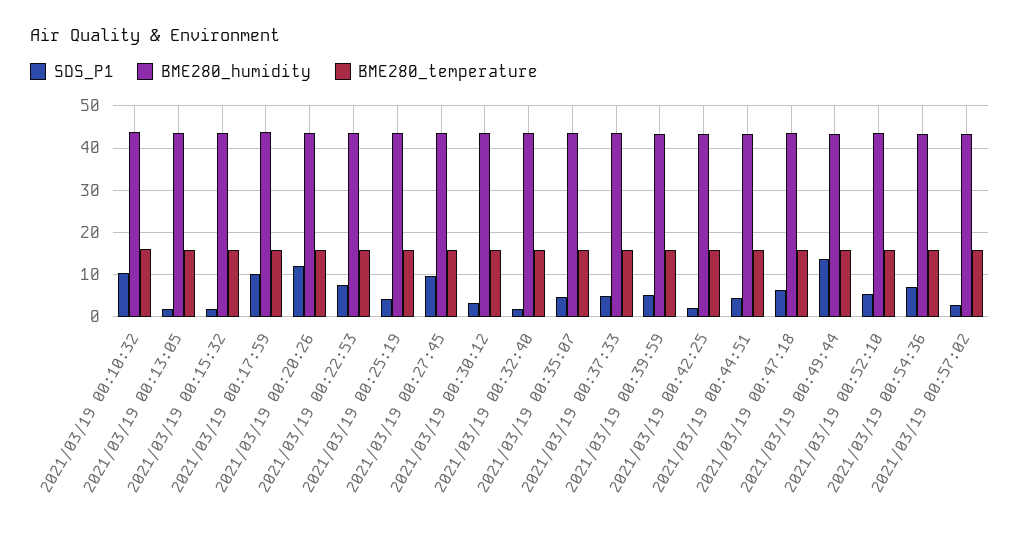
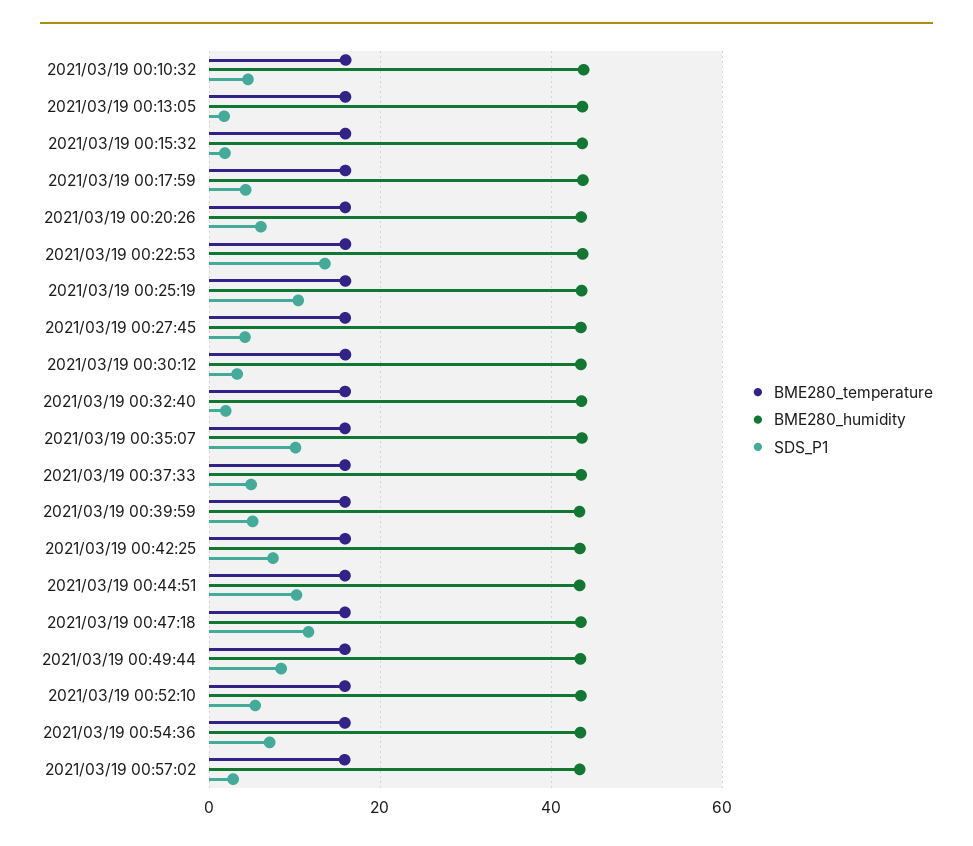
SDS_P1, 2021/03/19 00:10:32: 10 -> 4
SDS_P1, 2021/03/19 00:17:59: 10 -> 4
SDS_P1, 2021/03/19 00:20:26: 12 -> 6
SDS_P1, 2021/03/19 00:22:53: 8 -> 14
SDS_P1, 2021/03/19 00:25:19: 4 -> 10
SDS_P1, 2021/03/19 00:27:45: 10 -> 4
SDS_P1, 2021/03/19 00:35:07: 4 -> 10
SDS_P1, 2021/03/19 00:42:25: 2 -> 8
SDS_P1, 2021/03/19 00:44:51: 4 -> 10
SDS_P1, 2021/03/19 00:47:18: 6 -> 12
SDS_P1, 2021/03/19 00:49:44: 14 -> 8

